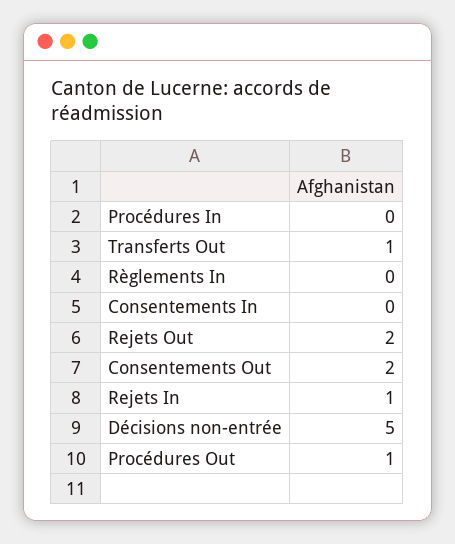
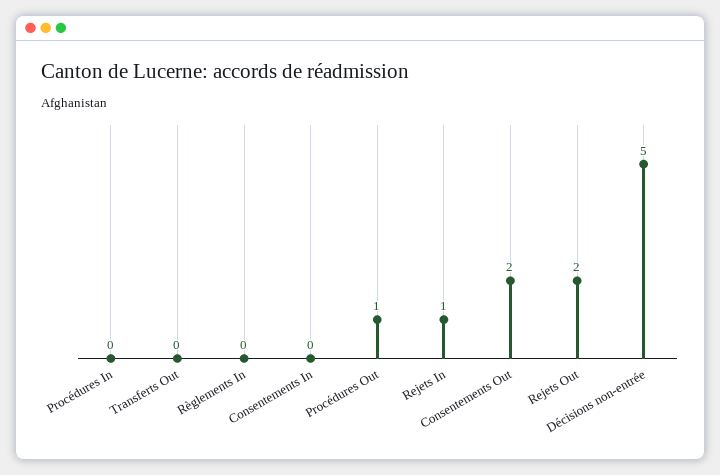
Transferts Out: 1 -> 0

